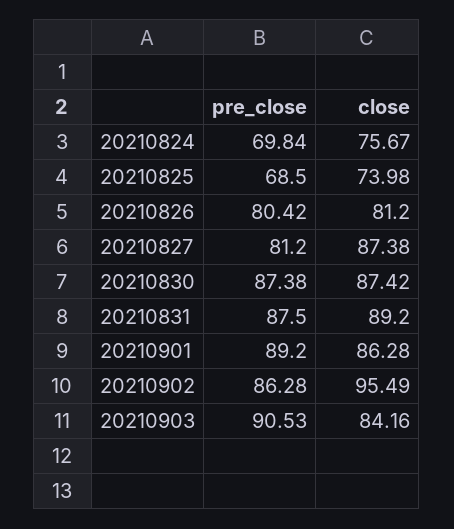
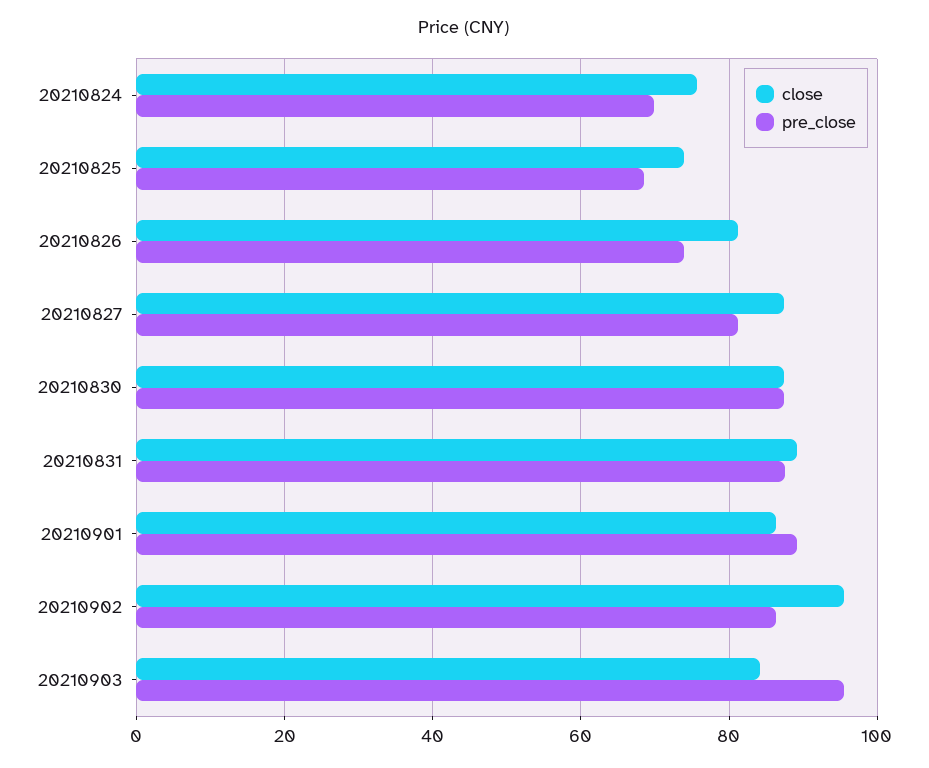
pre_close, 20210826: 80.42 -> 74
pre_close, 20210903: 90.53 -> 96

